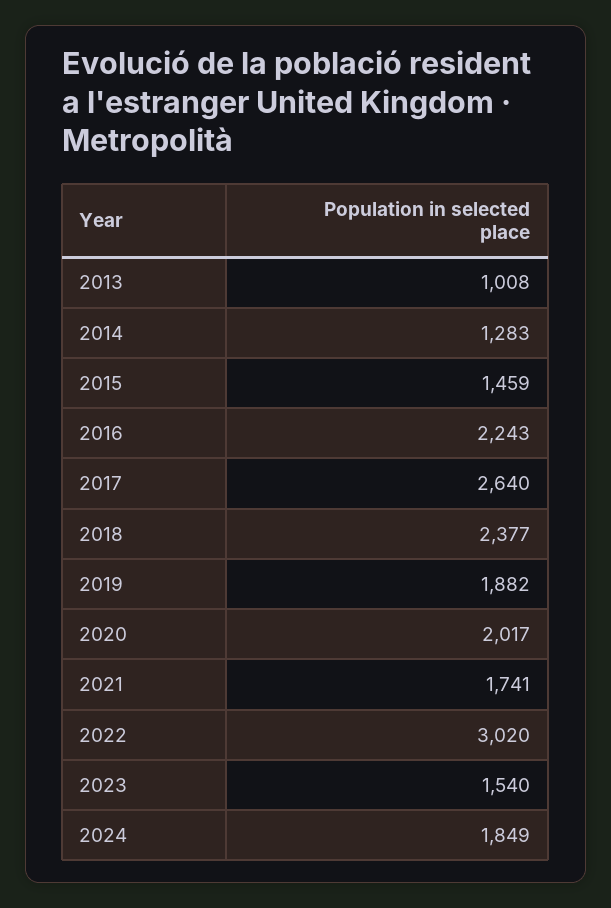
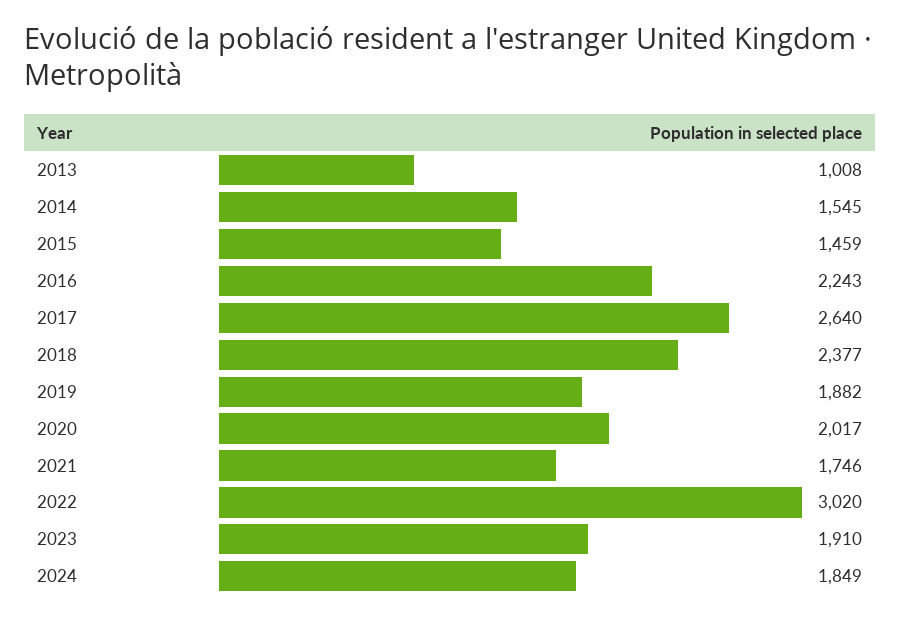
2014: 1283 -> 1545
2021: 1741 -> 1746
2023: 1540 -> 1910

